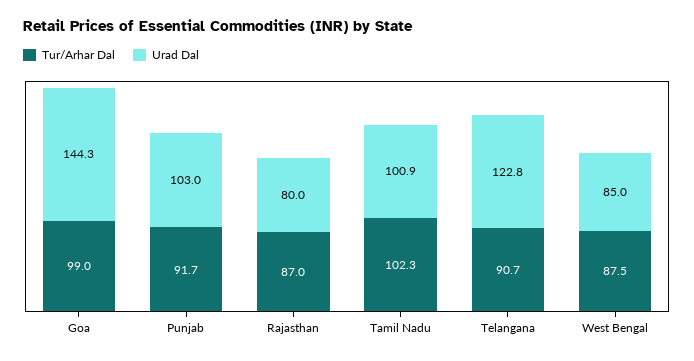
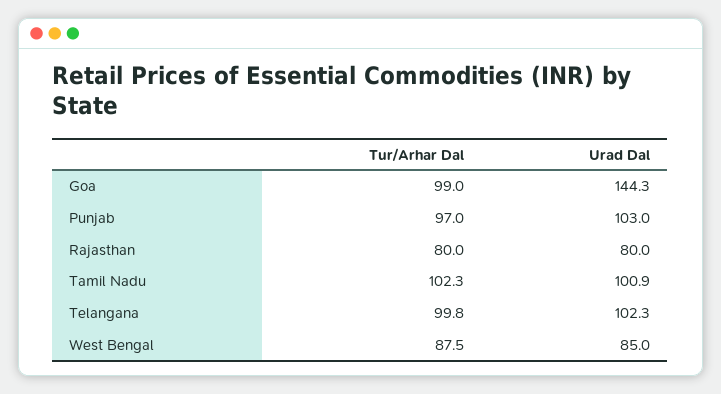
Tur/Arhar Dal, Punjab: 91.7 -> 97
Tur/Arhar Dal, Rajasthan: 87 -> 80
Tur/Arhar Dal, Telangana: 90.7 -> 99.8
Urad Dal, Telangana: 122.8 -> 102.3

